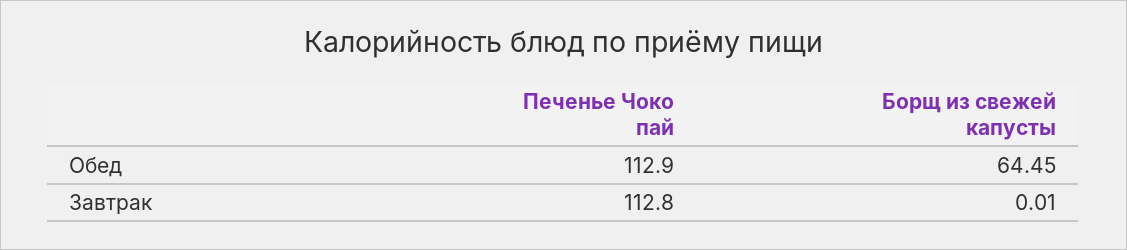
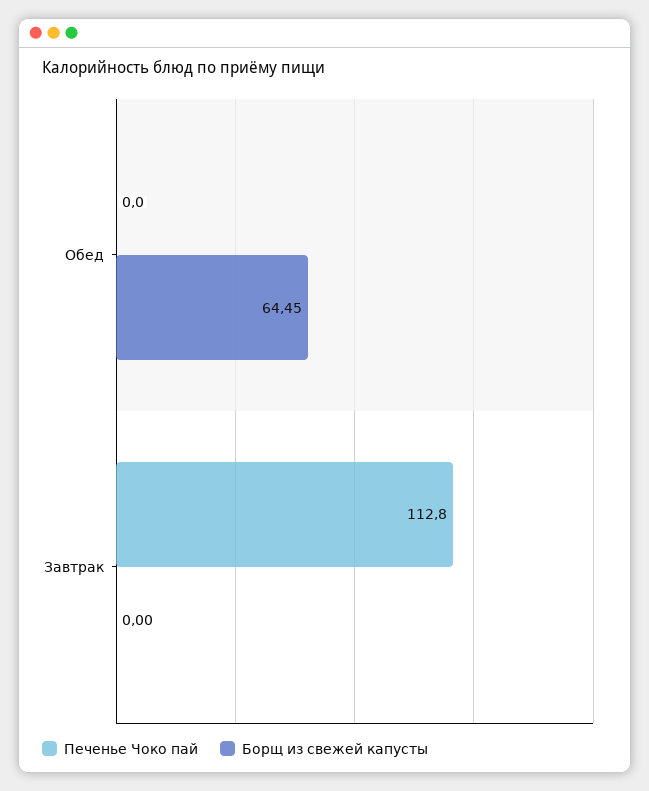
Печенье Чоко пай, Обед: 112.9 -> 0
Борщ из свежей капусты, Завтрак: 0.01 -> 0

